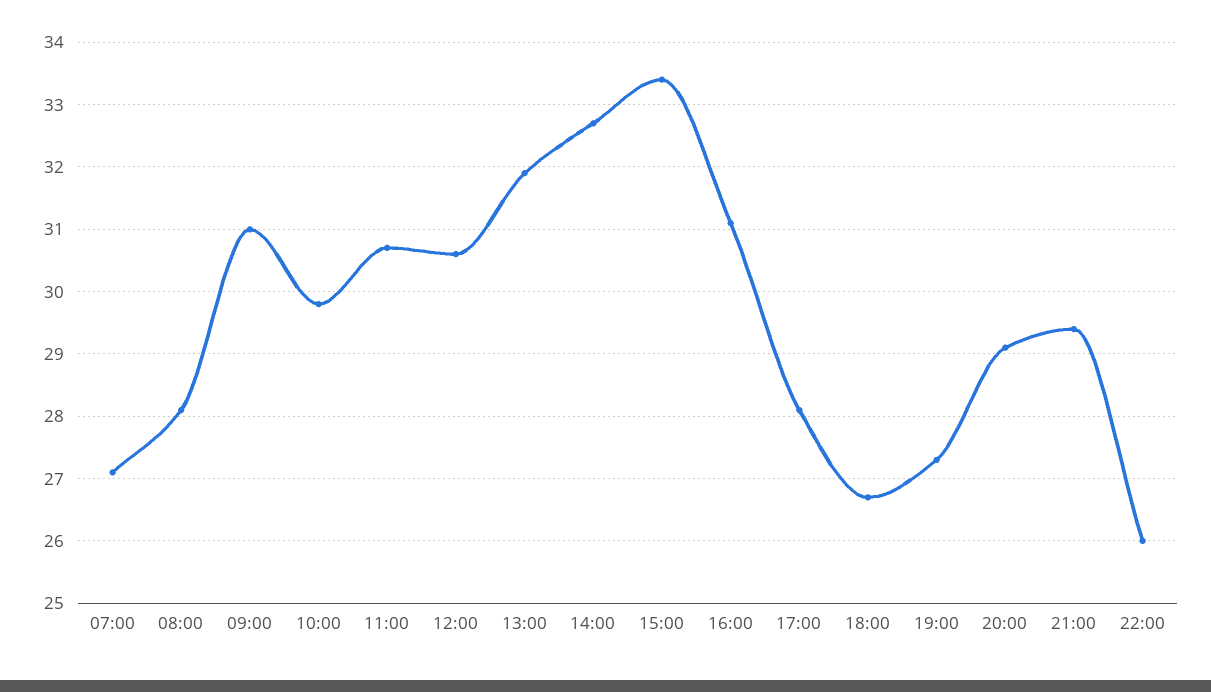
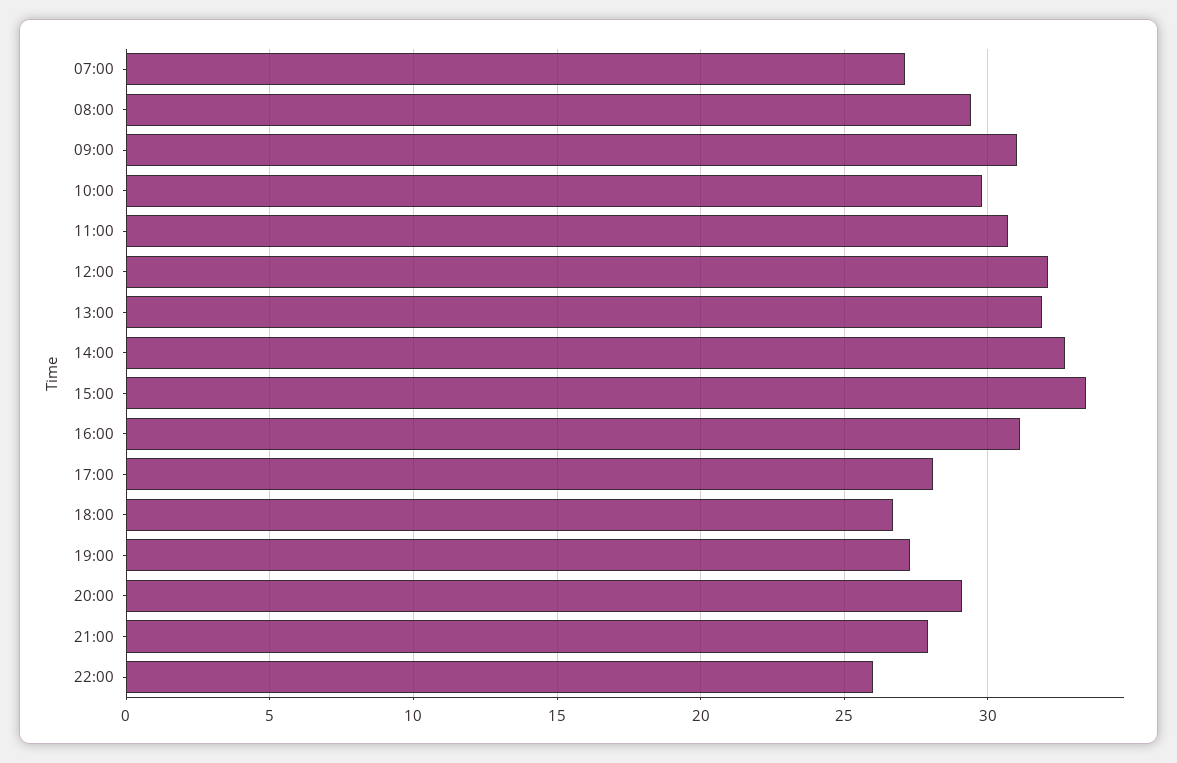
08:00: 28.1 -> 29.5
12:00: 30.6 -> 32
21:00: 29.4 -> 28

